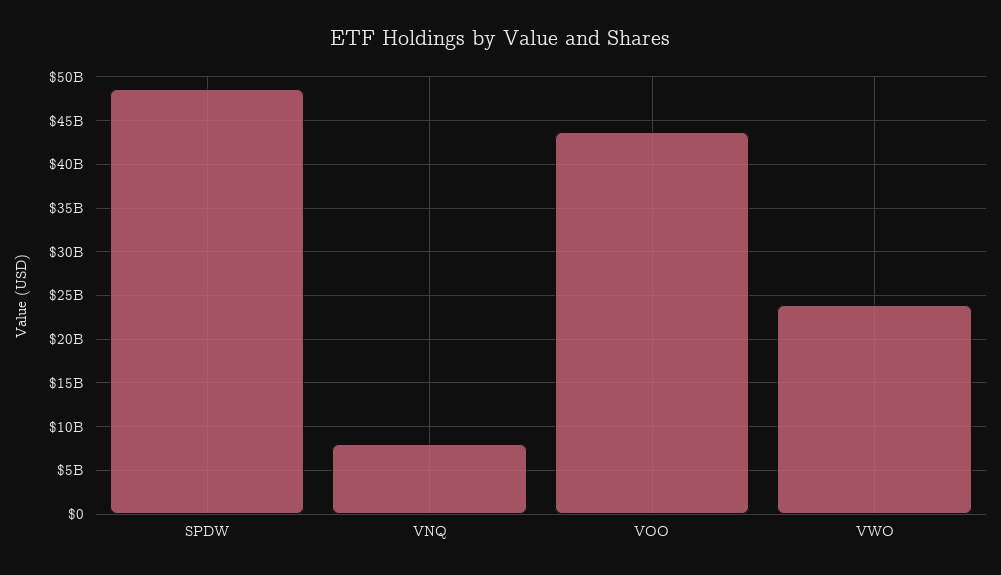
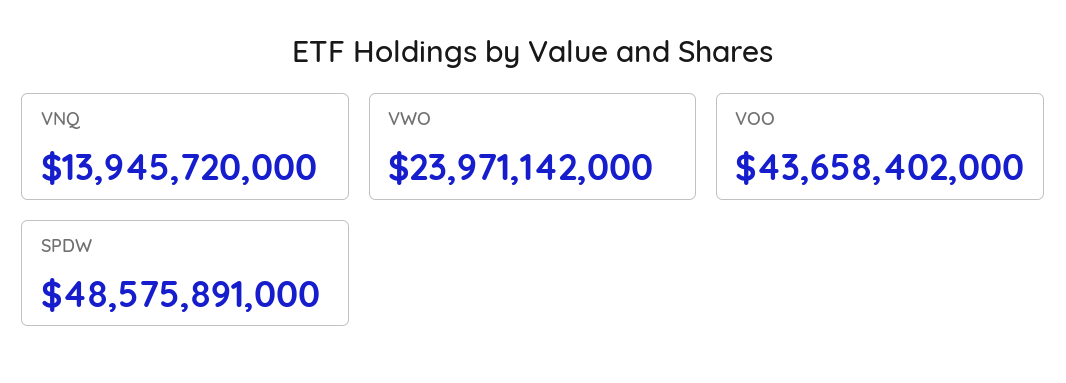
VNQ: 8000000000 -> 13945720000

